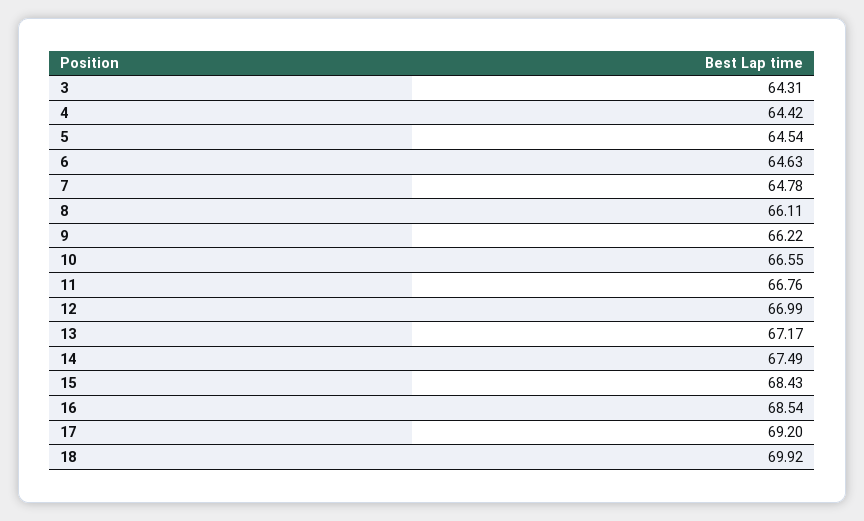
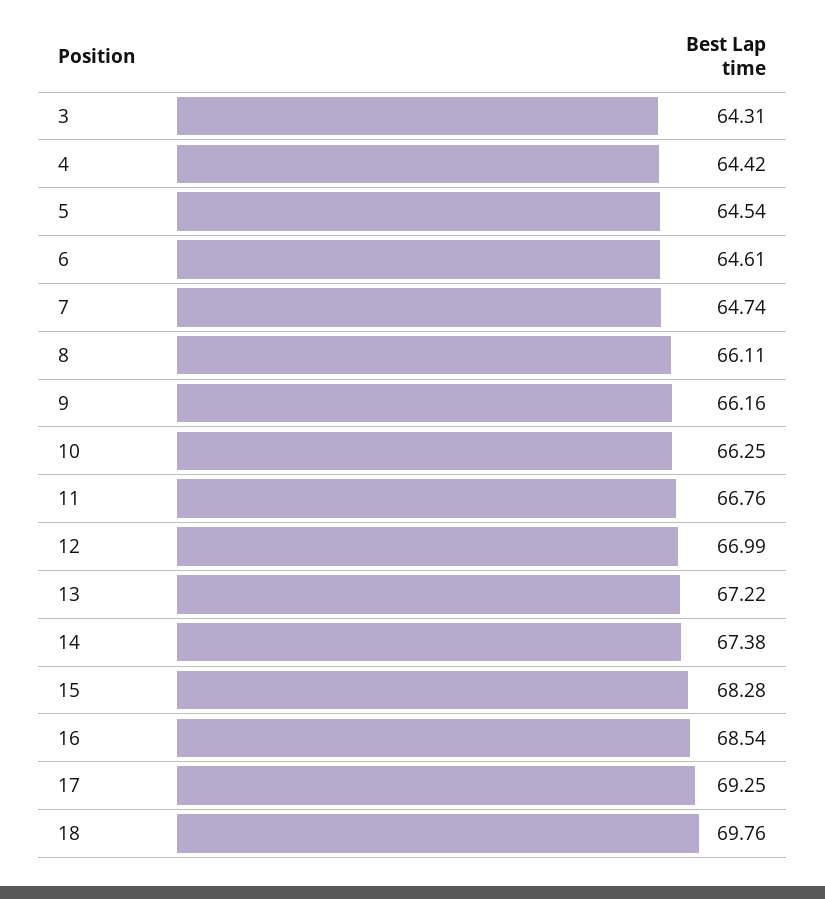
6: 64.63 -> 64.61
7: 64.78 -> 64.74
9: 66.22 -> 66.16
10: 66.55 -> 66.25
13: 67.17 -> 67.22
14: 67.49 -> 67.38
15: 68.43 -> 68.28
17: 69.2 -> 69.25
18: 69.92 -> 69.76

